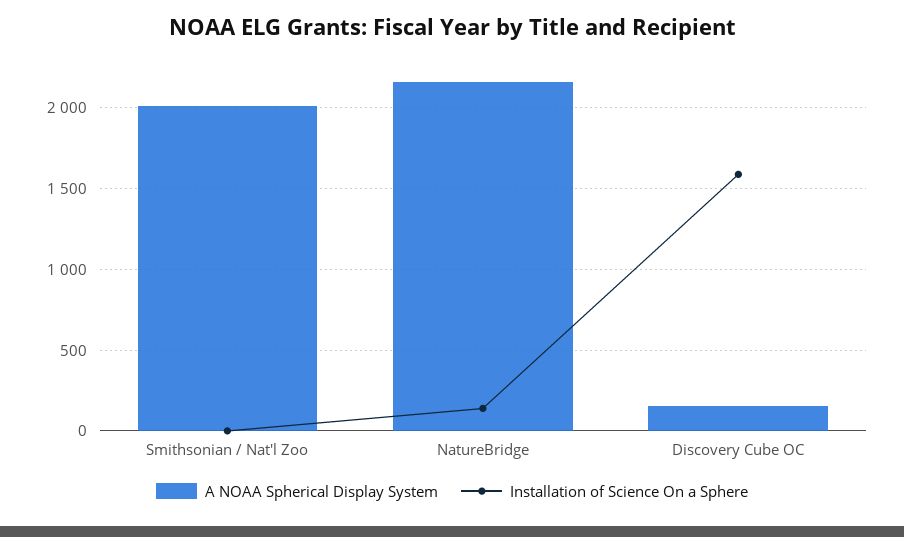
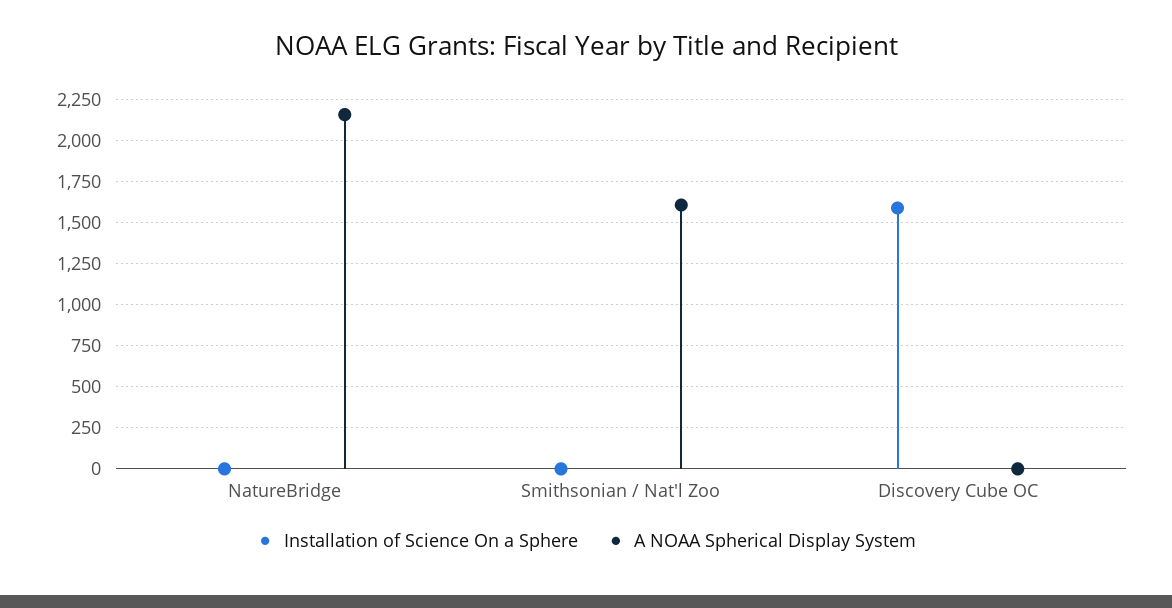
A NOAA Spherical Display System, Smithsonian / Nat'l Zoo: 2000 -> 1600
Installation of Science On a Sphere, NatureBridge: 150 -> 0
A NOAA Spherical Display System, Discovery Cube OC: 150 -> 0

